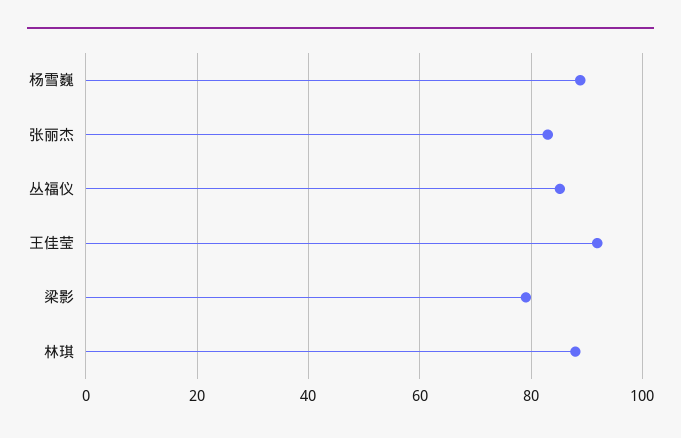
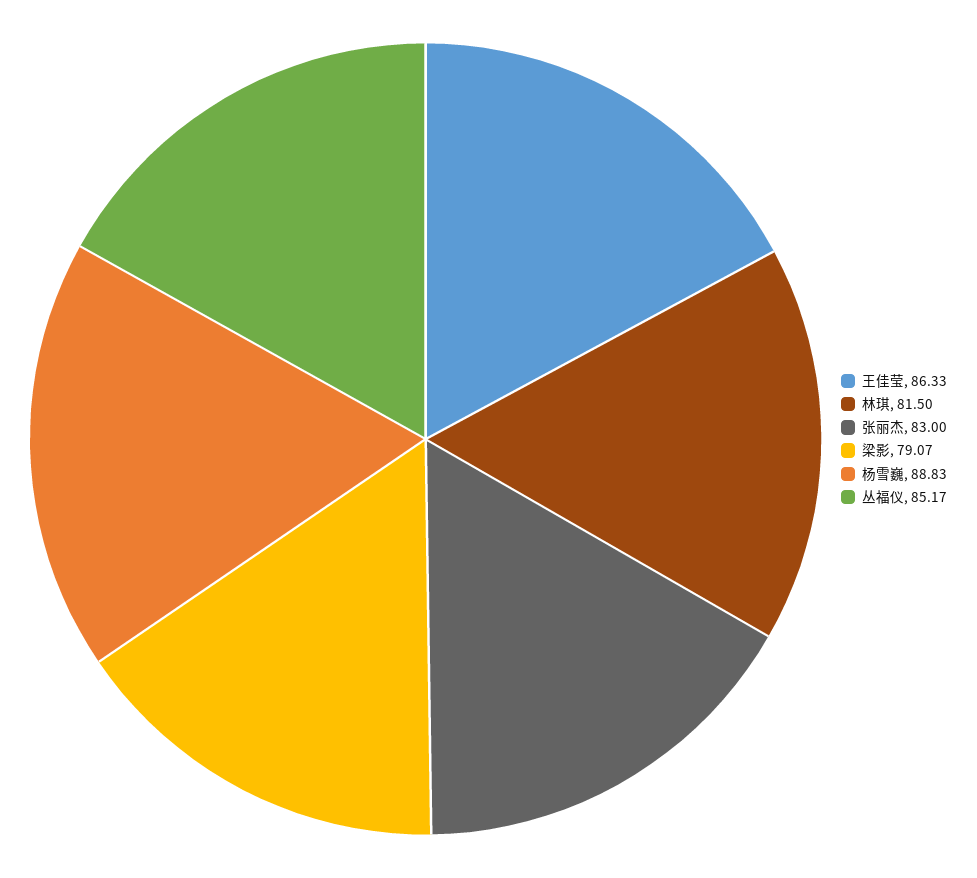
王佳莹: 92 -> 86.33
林琪: 88 -> 81.5

